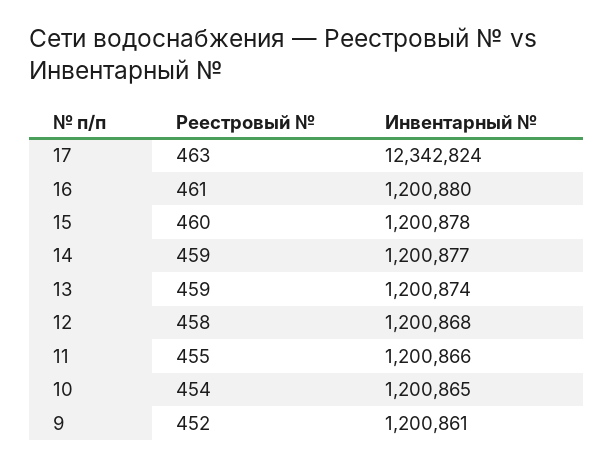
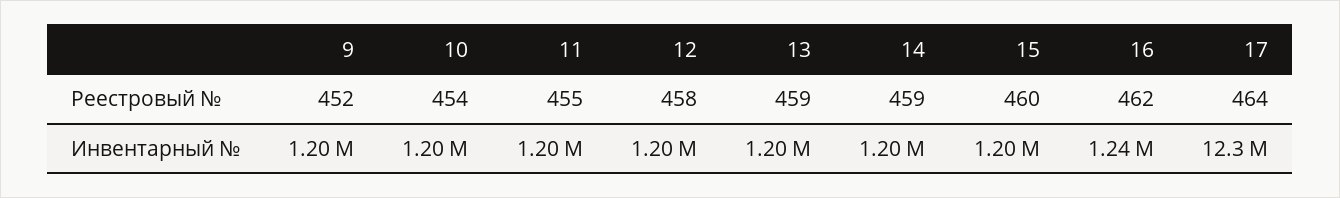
Реестровый №, 17: 463 -> 464
Реестровый №, 16: 461 -> 462
Инвентарный №, 16: 1200880 -> 1240000

